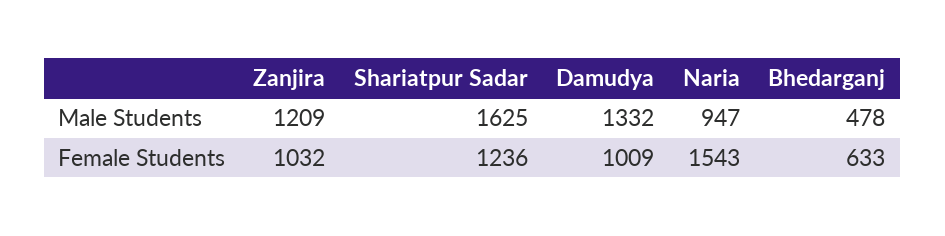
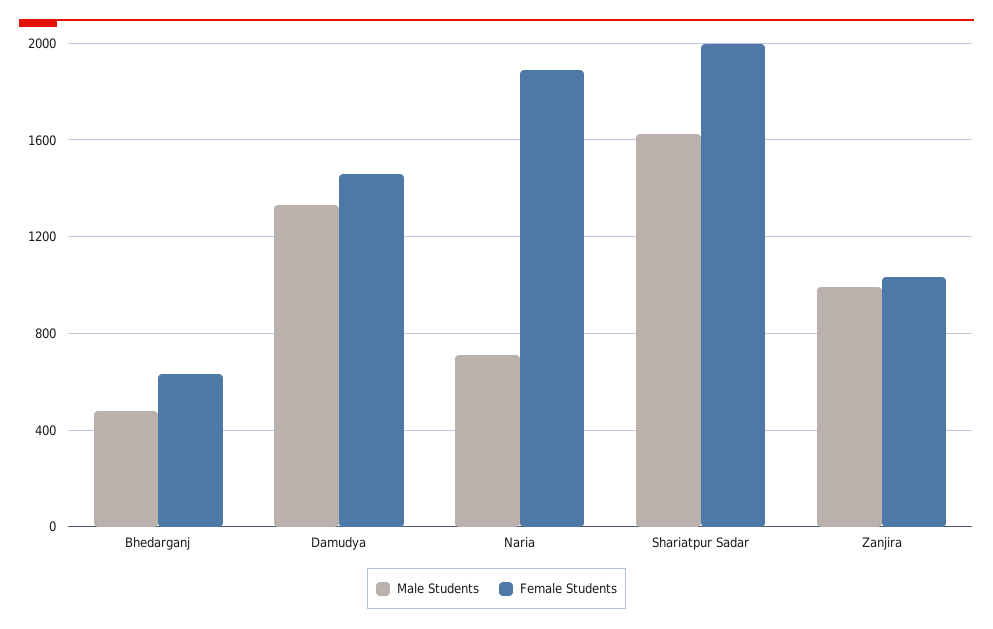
Male Students, Zanjira: 1209 -> 1000
Male Students, Naria: 947 -> 700
Female Students, Shariatpur Sadar: 1236 -> 2000
Female Students, Damudya: 1009 -> 1450
Female Students, Naria: 1543 -> 1900

